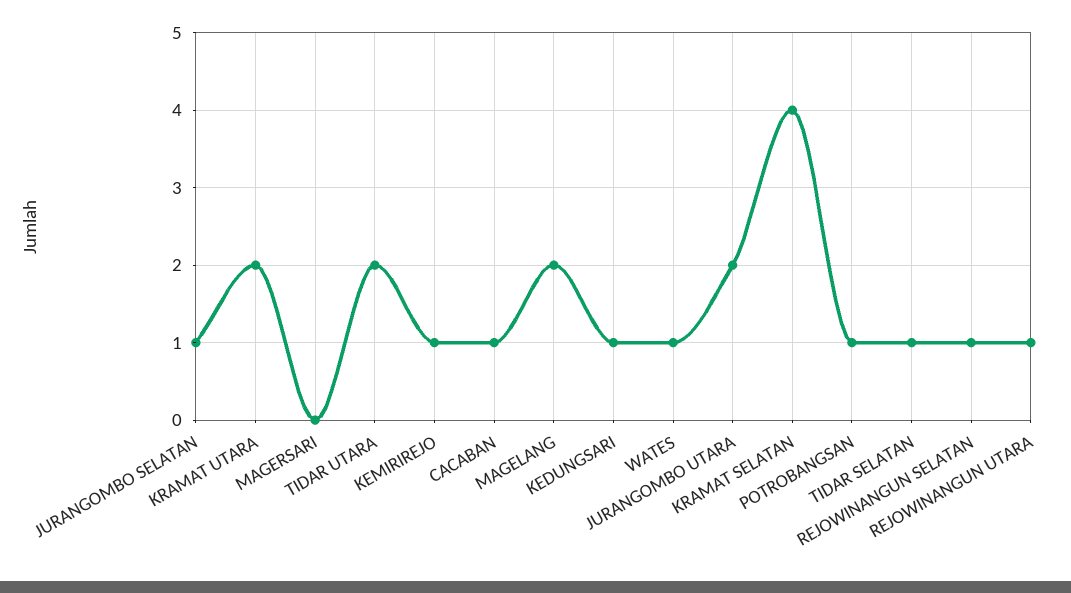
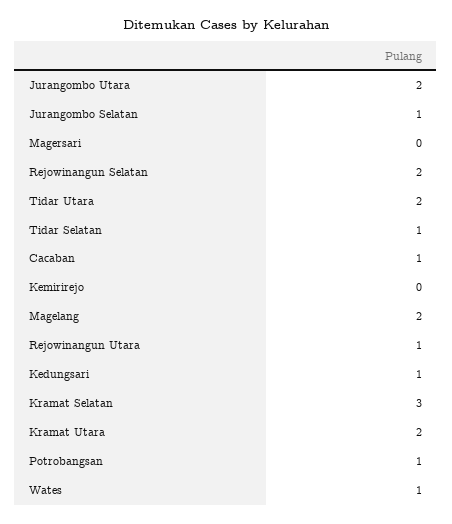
KEMIRIREJO: 1 -> 0
KRAMAT SELATAN: 4 -> 3
REJOWINANGUN SELATAN: 1 -> 2

